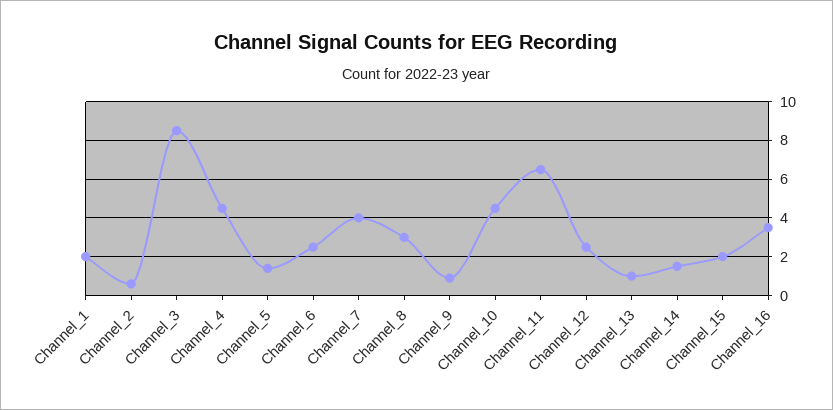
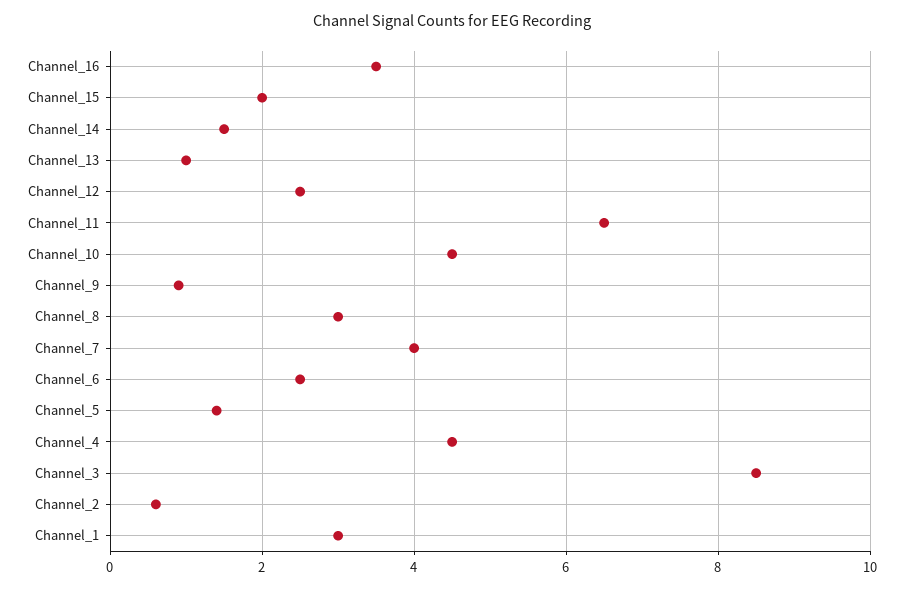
Channel_1: 2 -> 3

